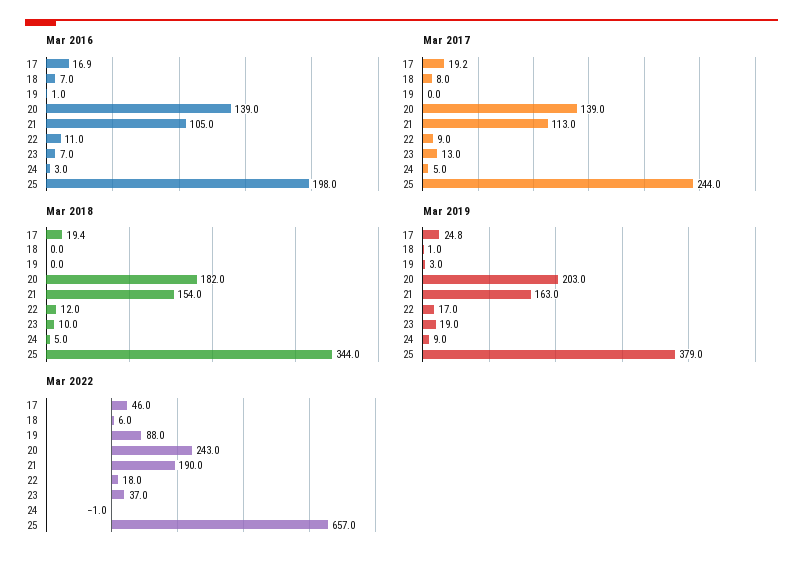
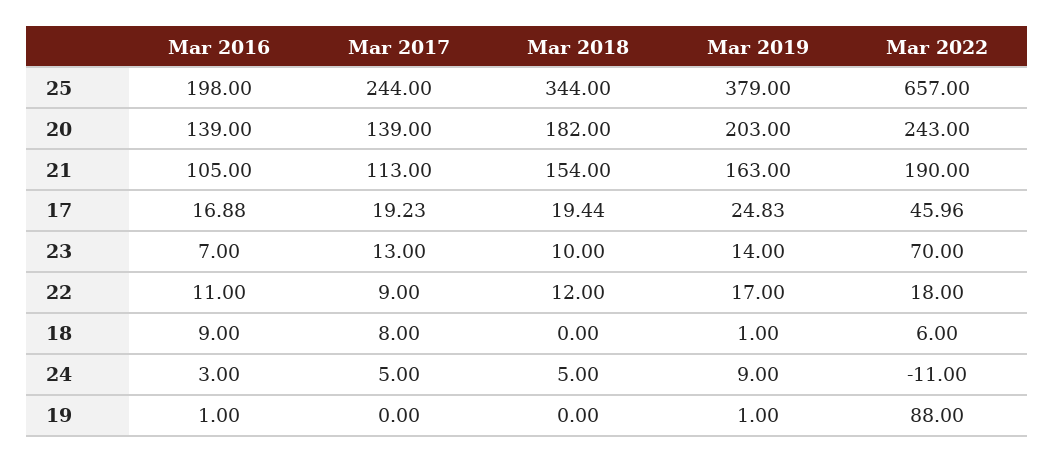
Mar 2016, 18: 7 -> 9
Mar 2019, 19: 3 -> 1
Mar 2019, 23: 19 -> 14
Mar 2022, 23: 37 -> 70
Mar 2022, 24: -1 -> -11

